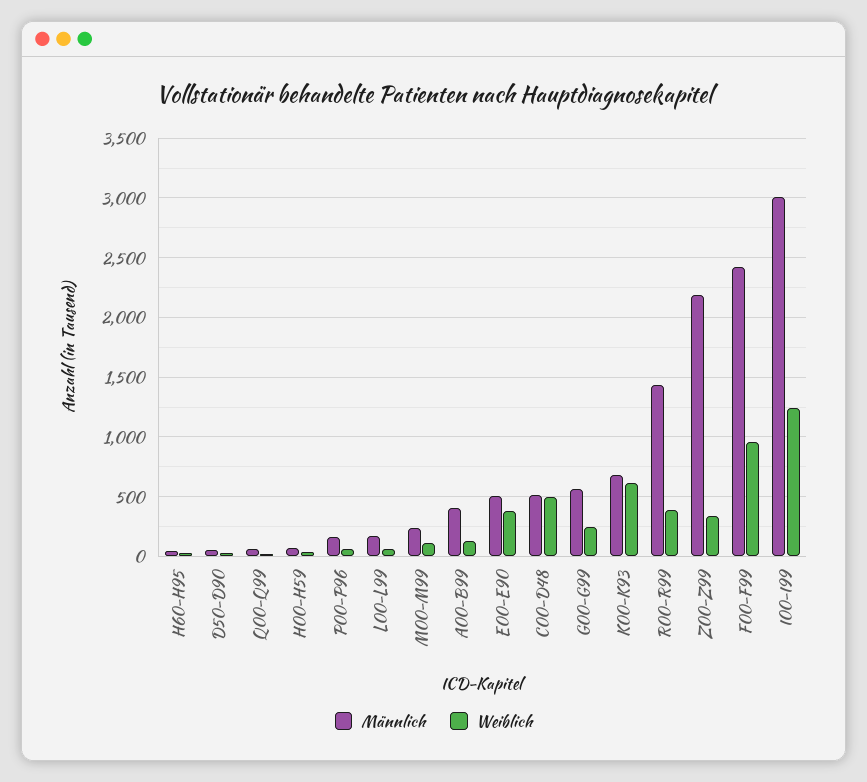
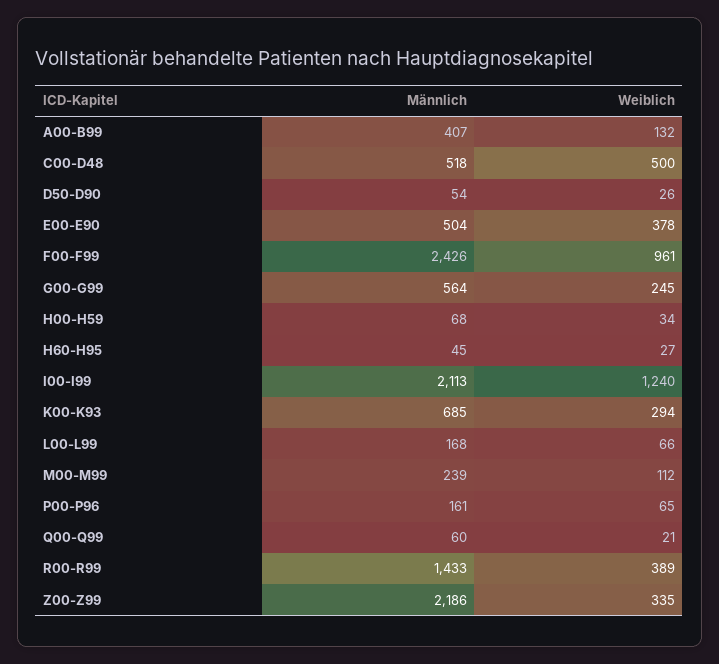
Weiblich, K00-K93: 600 -> 294
Männlich, I00-I99: 3000 -> 2113

